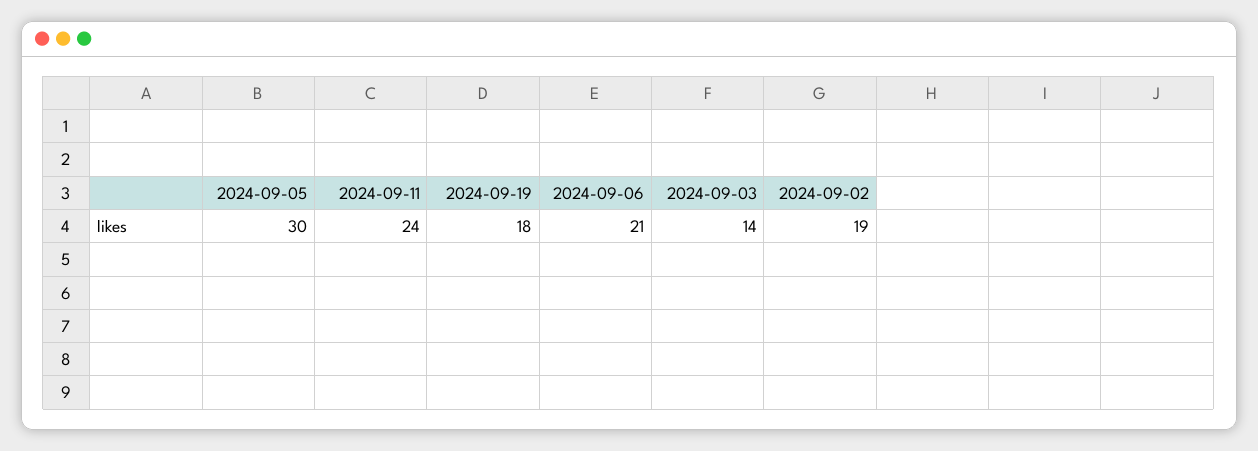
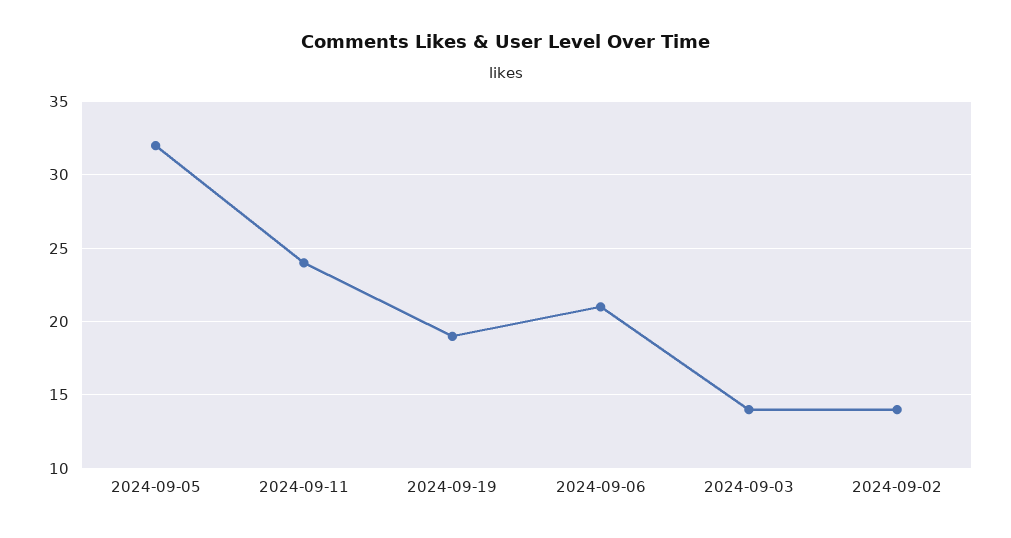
2024-09-05: 30 -> 32
2024-09-19: 18 -> 19
2024-09-02: 19 -> 14

